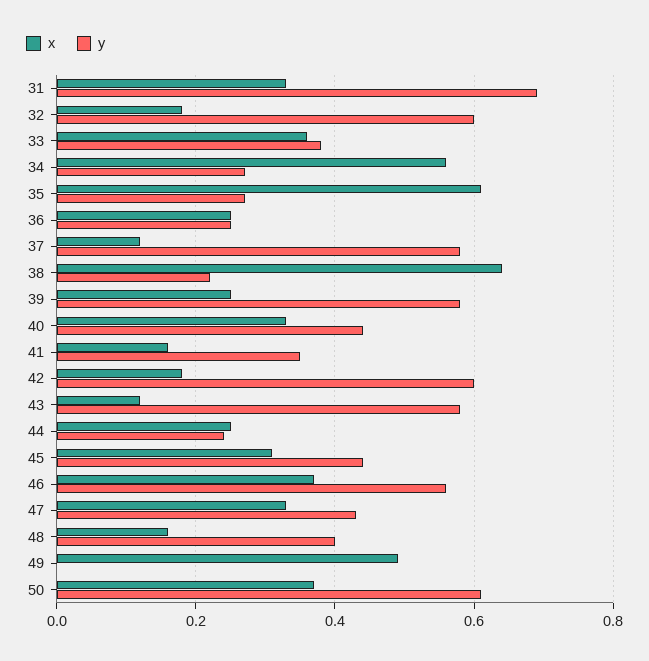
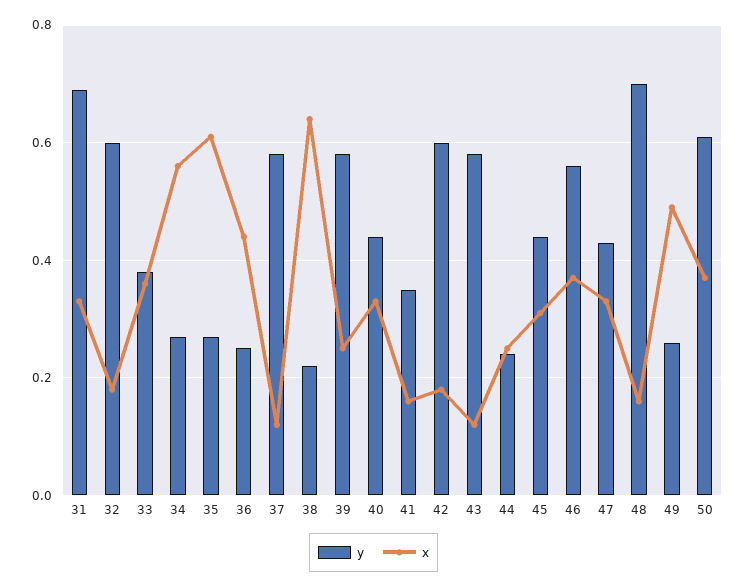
x, 36: 0.25 -> 0.45
y, 48: 0.4 -> 0.7
y, 49: 0 -> 0.25

